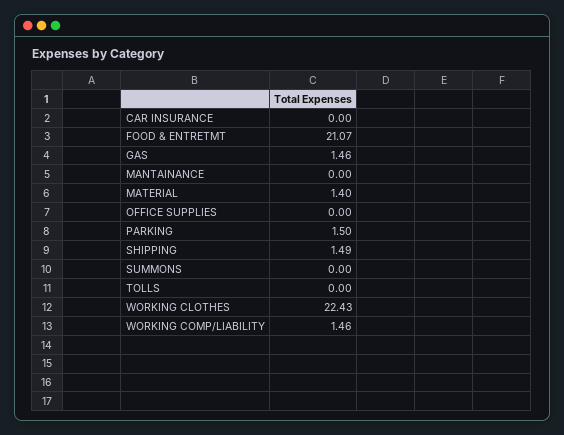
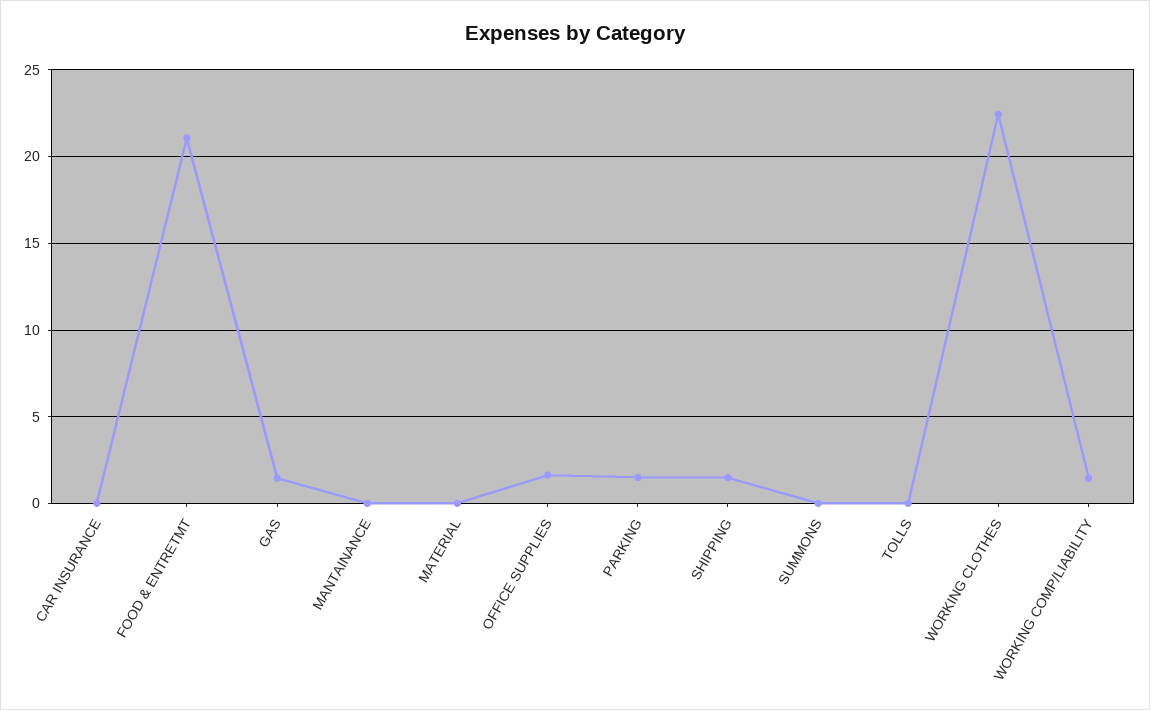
MATERIAL: 1.4 -> 0
OFFICE SUPPLIES: 0 -> 1.5

